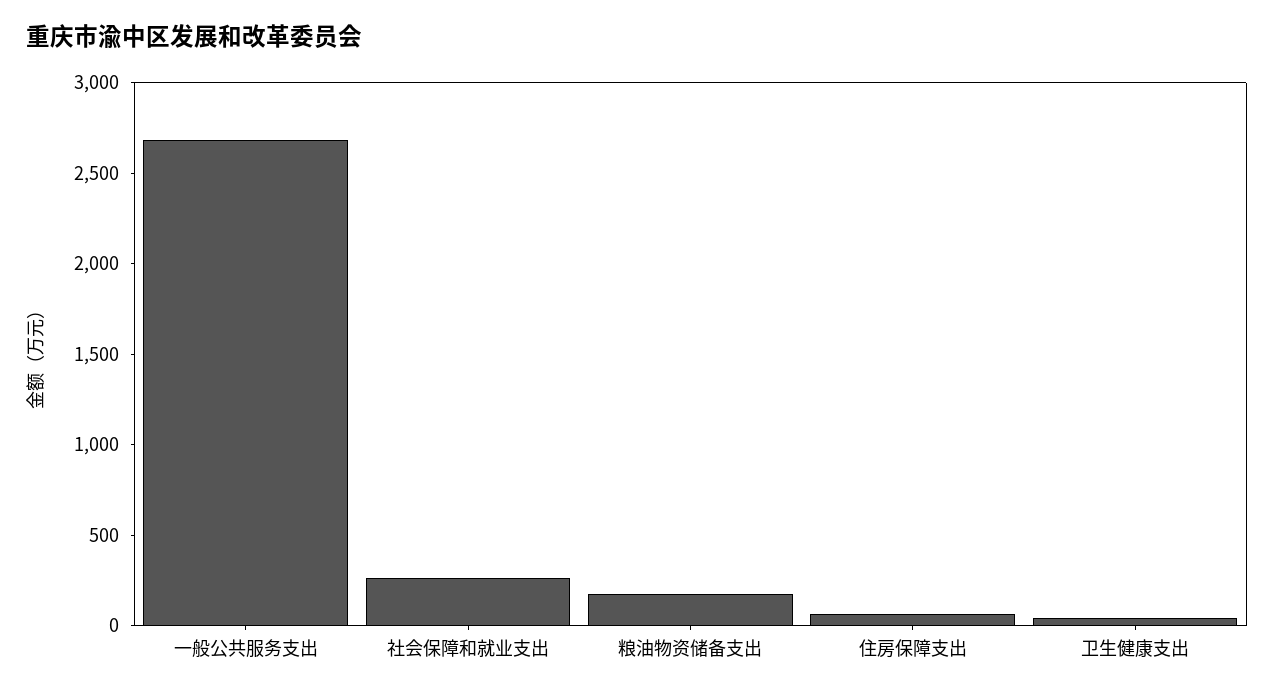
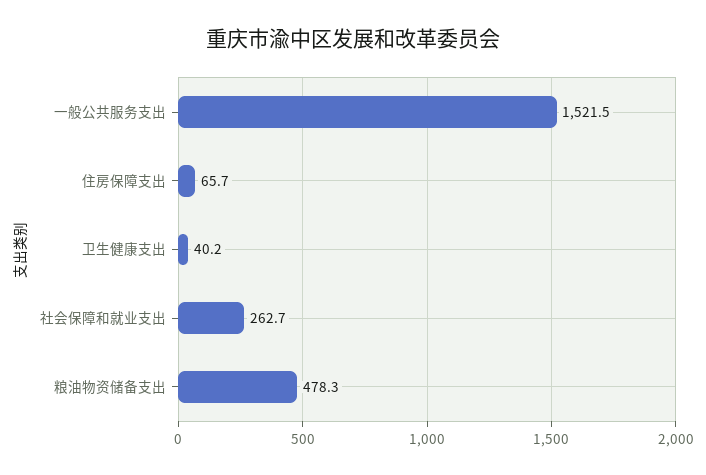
一般公共服务支出: 2700 -> 1521.5
粮油物资储备支出: 200 -> 478.3

